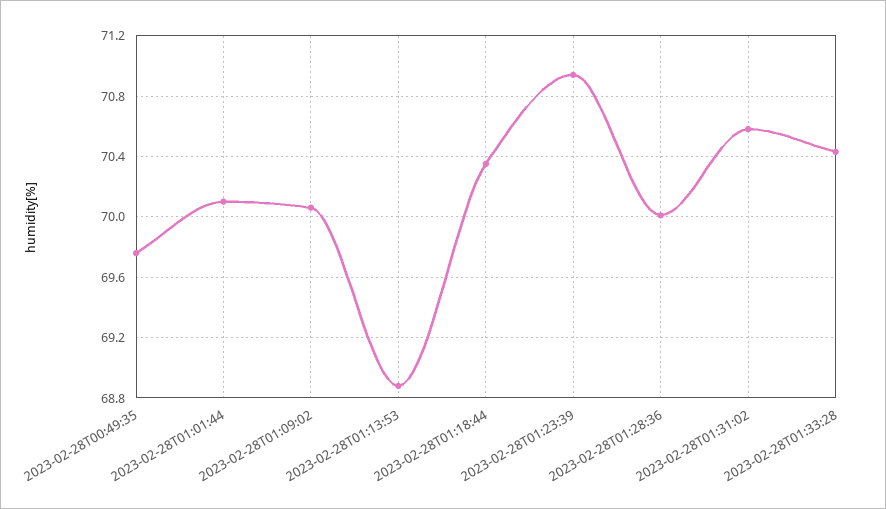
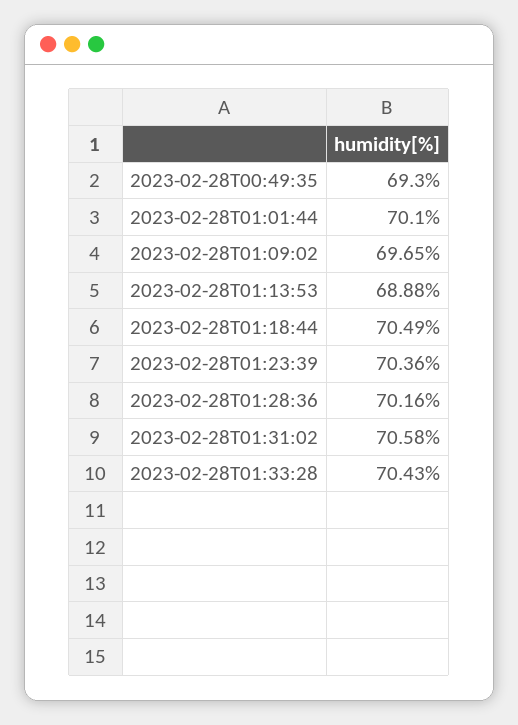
2023-02-28T00:49:35: 69.75 -> 69.3
2023-02-28T01:09:02: 70.05 -> 69.65
2023-02-28T01:18:44: 70.35 -> 70.49
2023-02-28T01:23:39: 70.95 -> 70.36
2023-02-28T01:28:36: 70 -> 70.16

